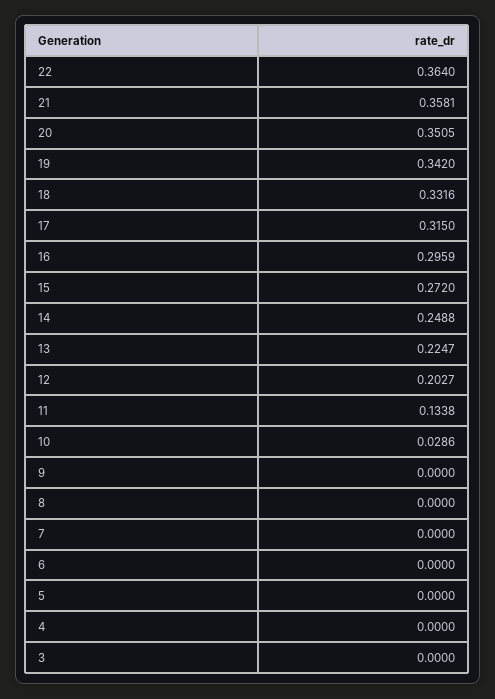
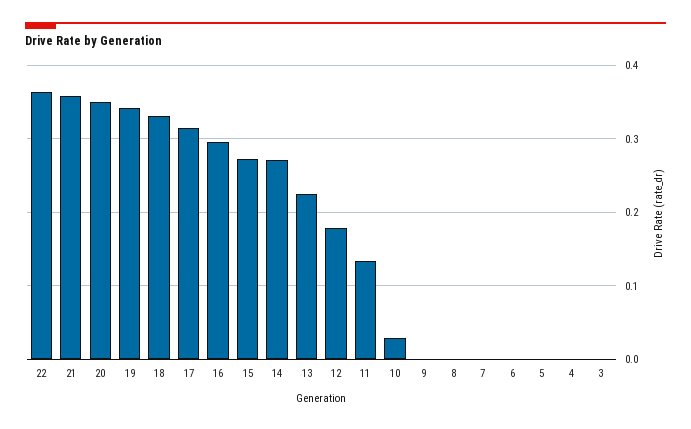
14: 0.2488 -> 0.27
12: 0.2027 -> 0.18

